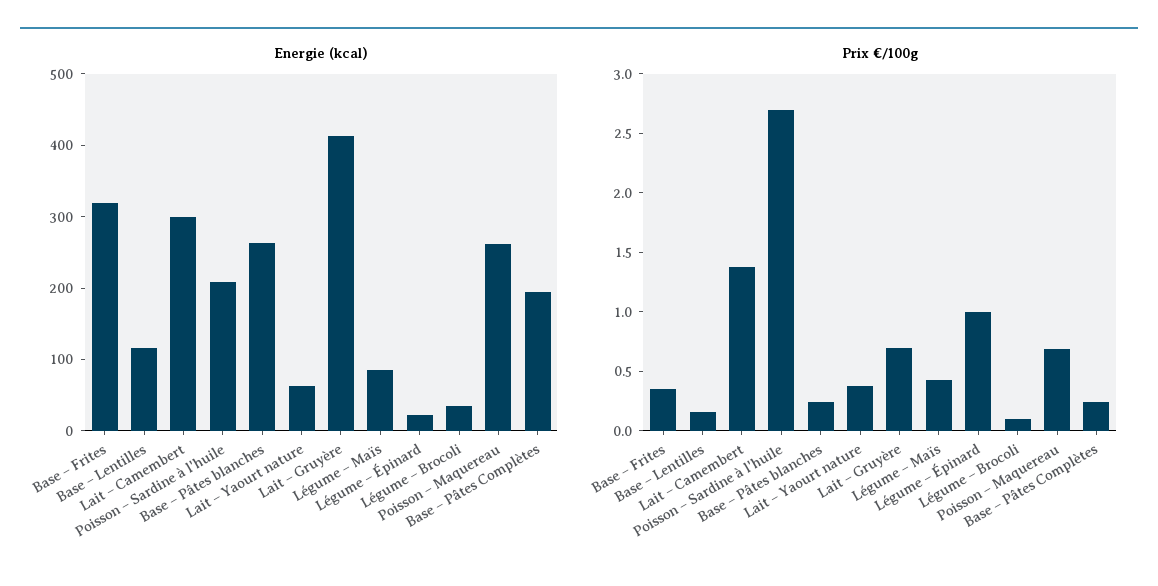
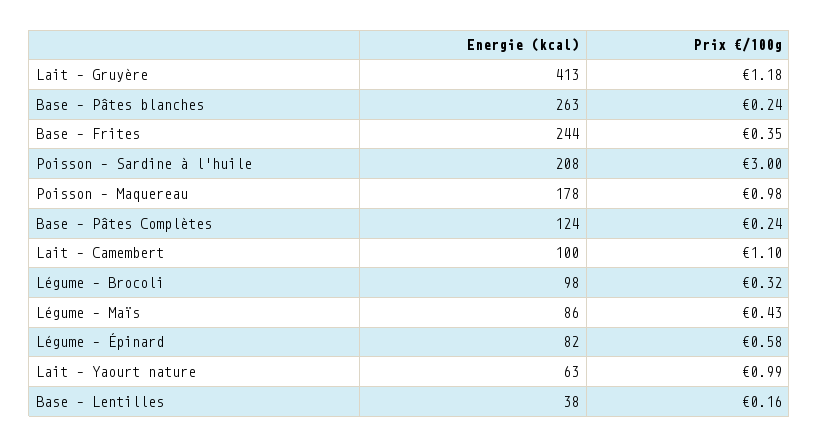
Energie (kcal), Base – Frites: 320 -> 244
Energie (kcal), Base – Lentilles: 120 -> 38
Energie (kcal), Lait – Camembert: 300 -> 100
Energie (kcal), Légume – Épinard: 20 -> 82
Energie (kcal), Légume – Brocoli: 40 -> 98
Energie (kcal), Poisson – Maquereau: 260 -> 178
Energie (kcal), Base – Pâtes Complètes: 200 -> 124
Prix €/100g, Lait – Camembert: 1.4 -> 1.1
Prix €/100g, Poisson – Sardine à l'huile: 2.7 -> 3
Prix €/100g, Lait – Yaourt nature: 0.4 -> 0.99
Prix €/100g, Lait – Gruyère: 0.7 -> 1.18
Prix €/100g, Légume – Épinard: 1 -> 0.58
Prix €/100g, Légume – Brocoli: 0.1 -> 0.32
Prix €/100g, Poisson – Maquereau: 0.7 -> 0.98

